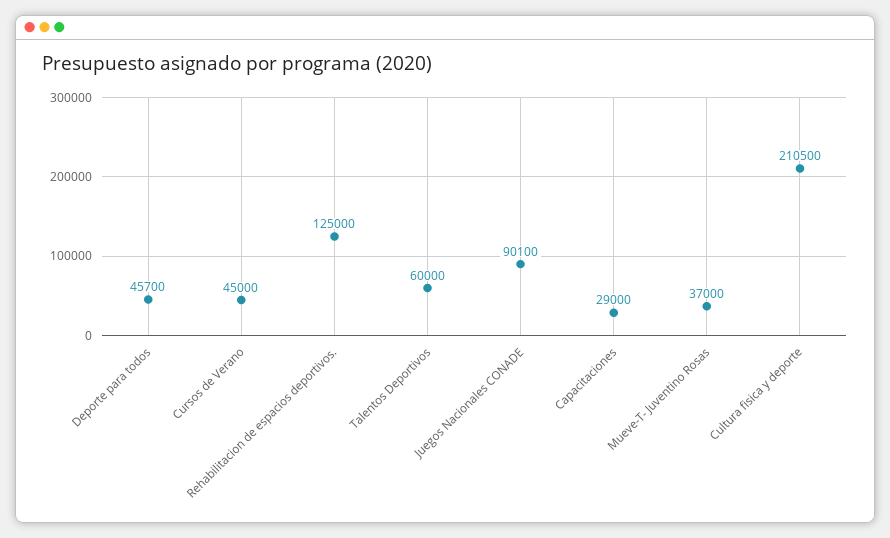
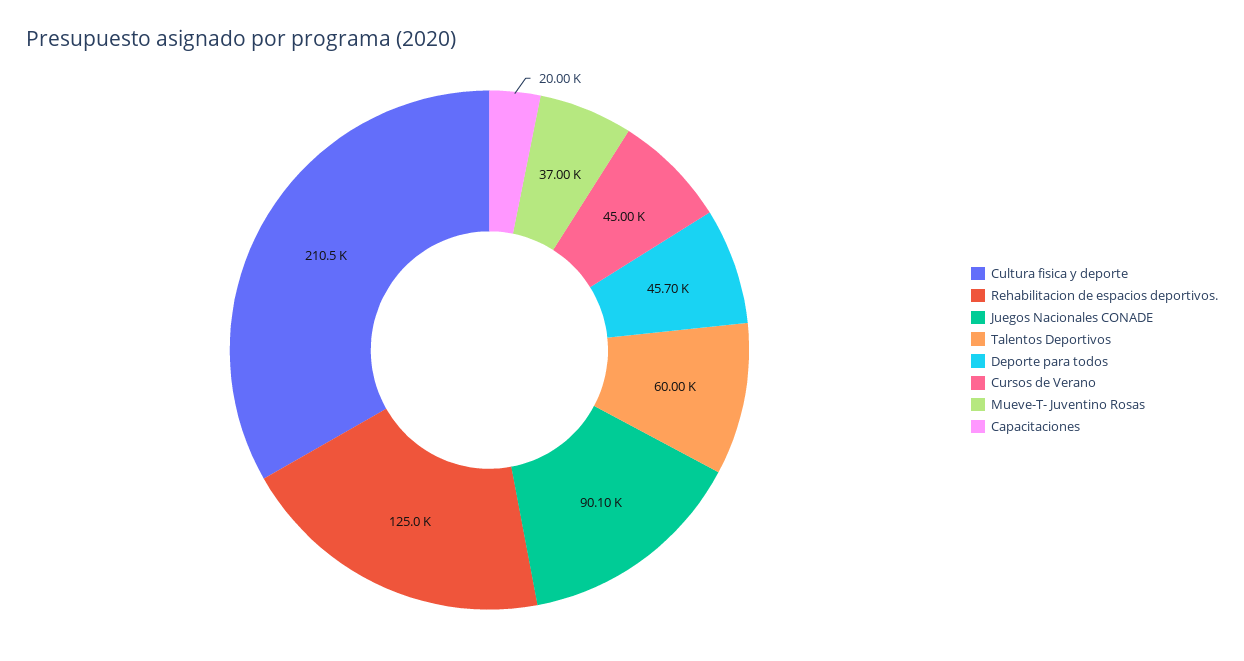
Capacitaciones: 29000 -> 20000

